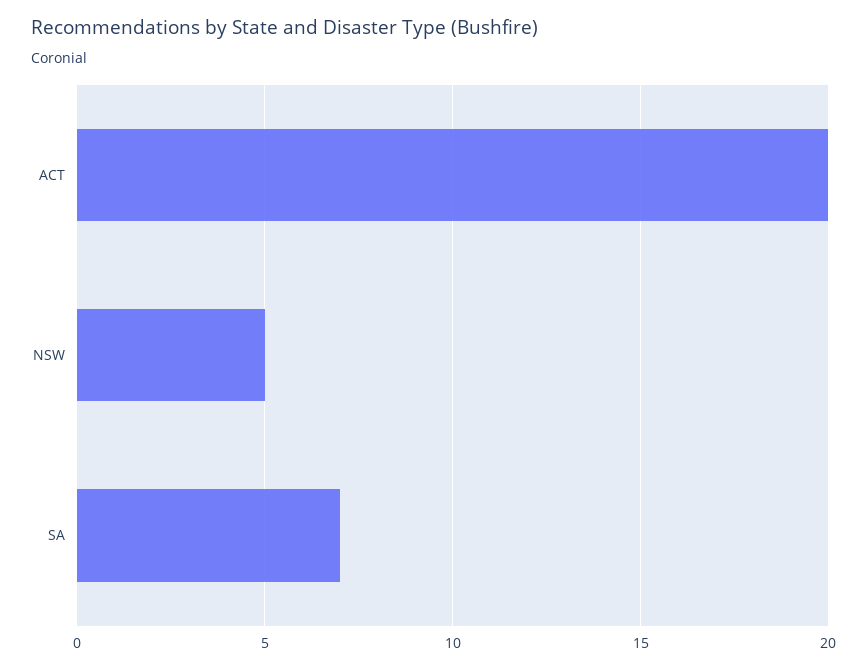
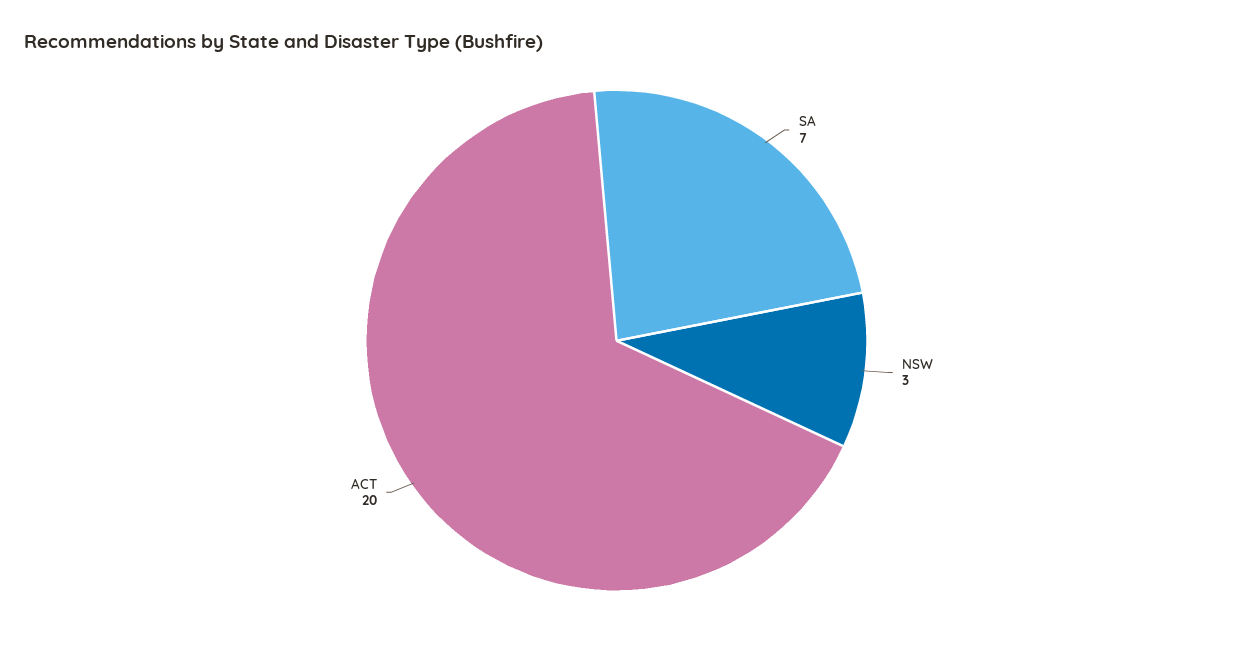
NSW: 5 -> 3

